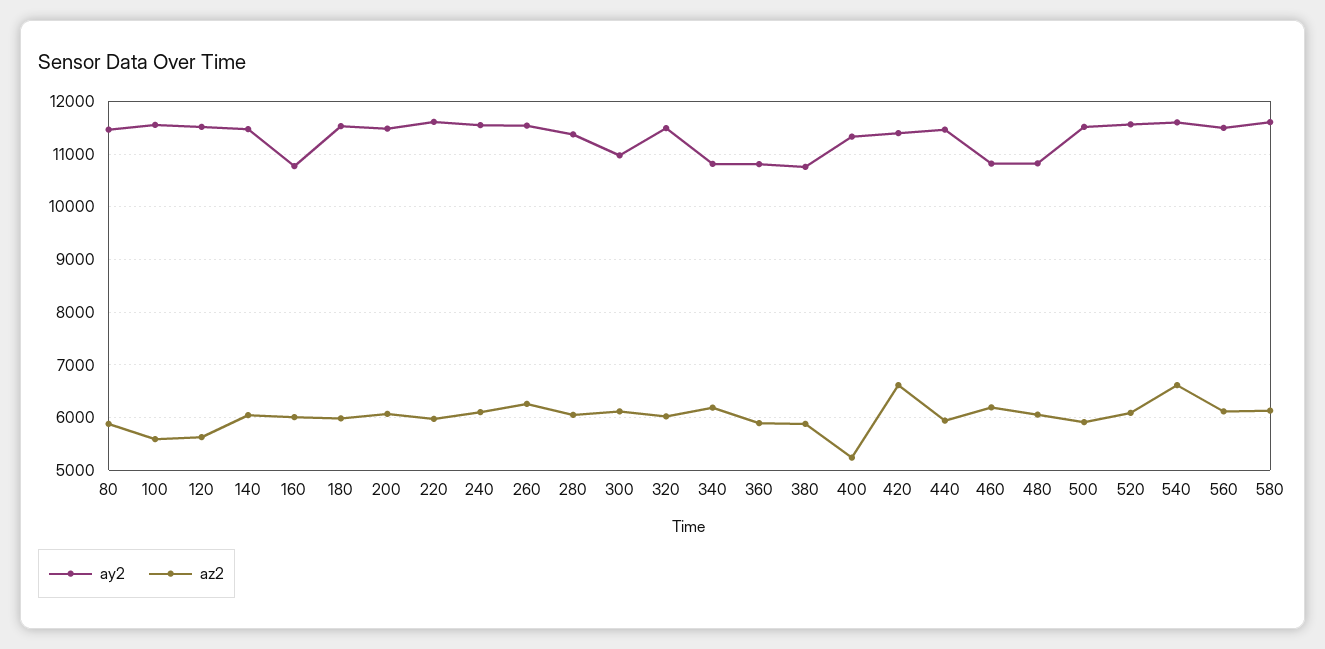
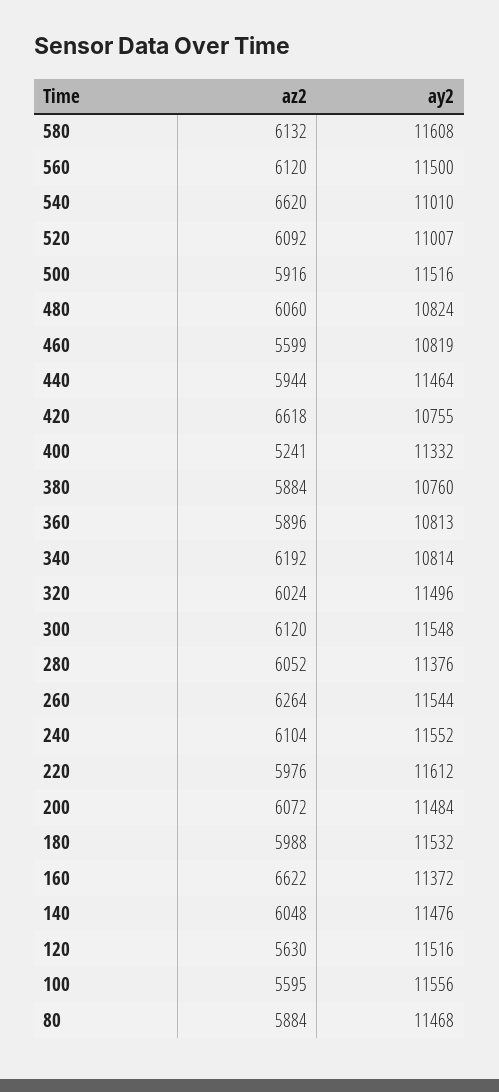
ay2, 160: 10800 -> 11372
az2, 160: 6000 -> 6622
ay2, 300: 11000 -> 11548
ay2, 420: 11400 -> 10755
az2, 460: 6200 -> 5599
ay2, 520: 11600 -> 11007
ay2, 540: 11600 -> 11010

